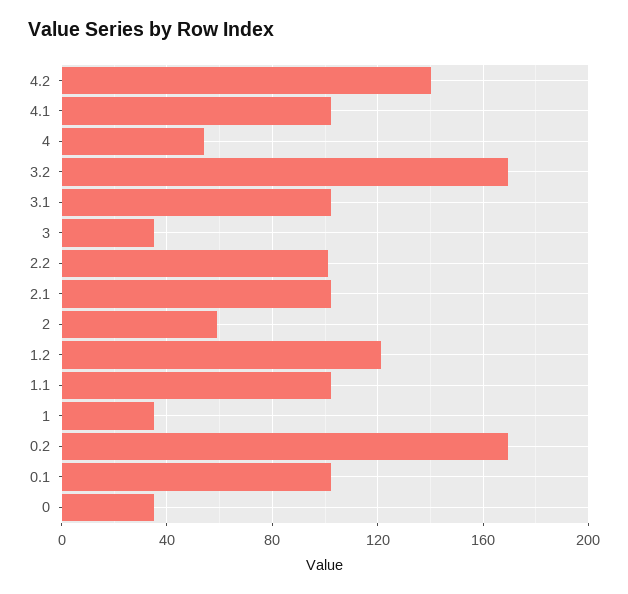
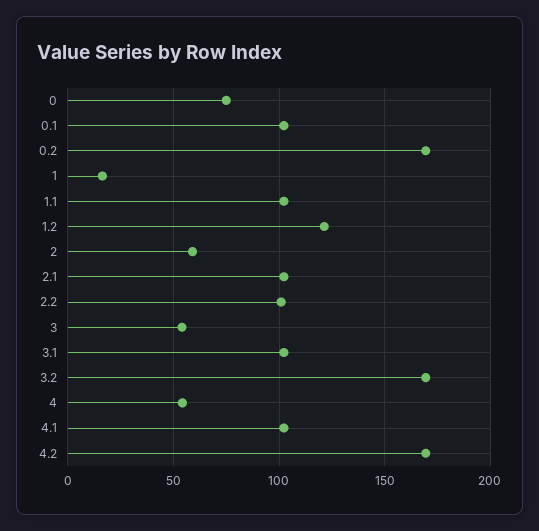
4.2: 140 -> 170
3: 35 -> 55
1: 35 -> 15
0: 35 -> 75

